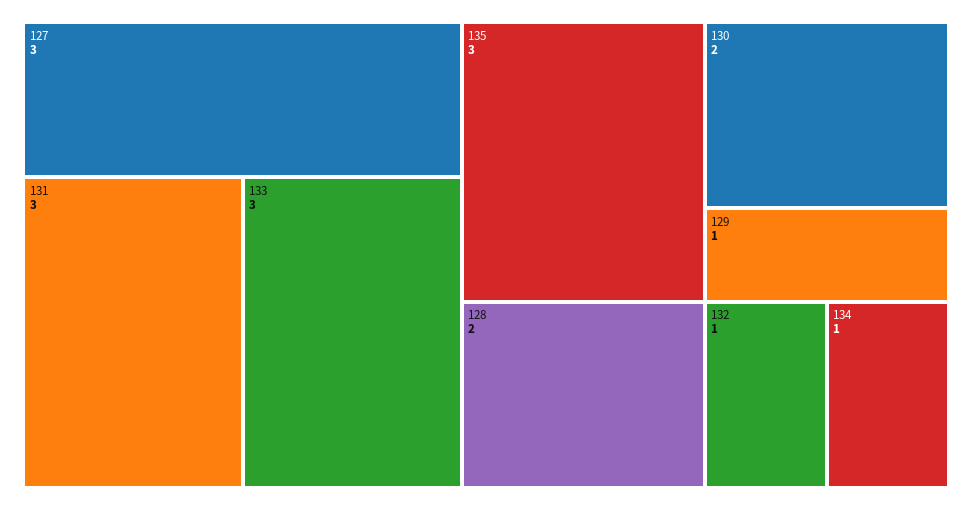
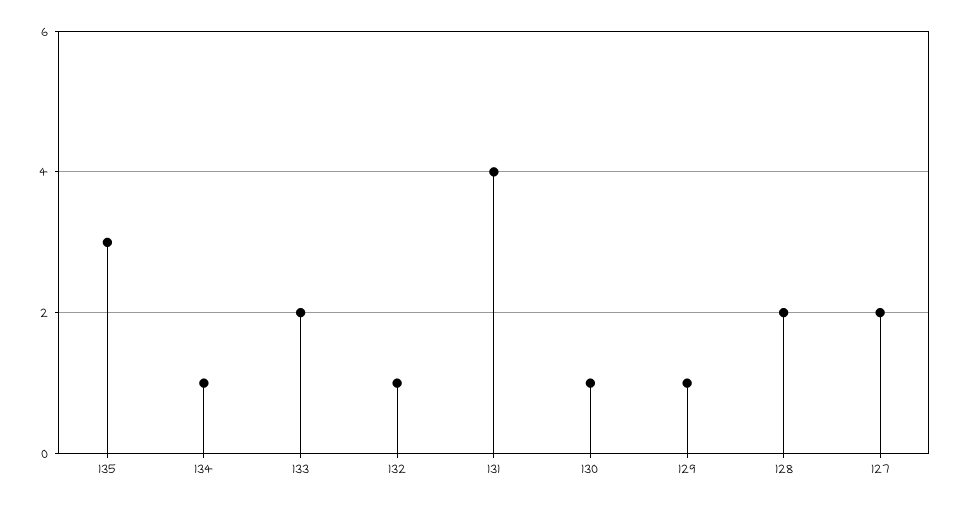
127: 3 -> 2
131: 3 -> 4
133: 3 -> 2
130: 2 -> 1

